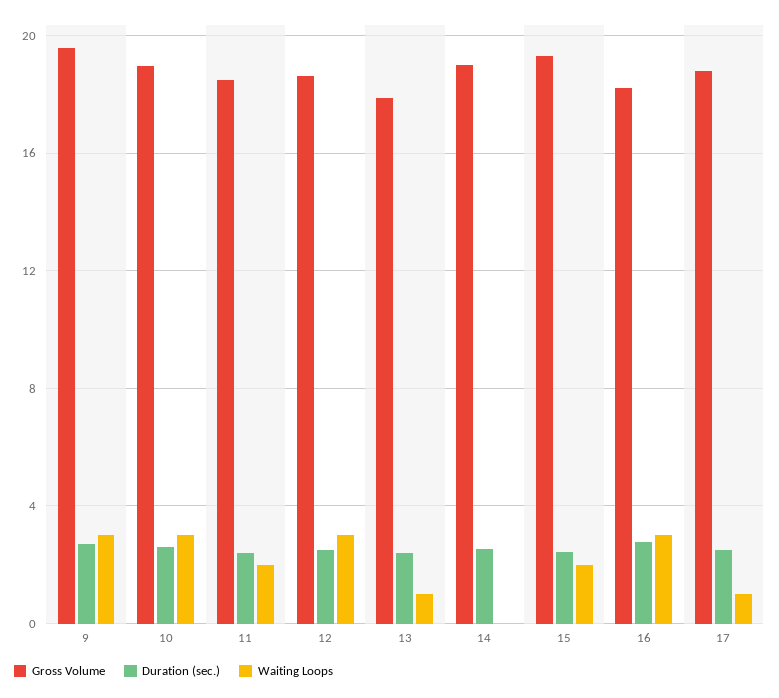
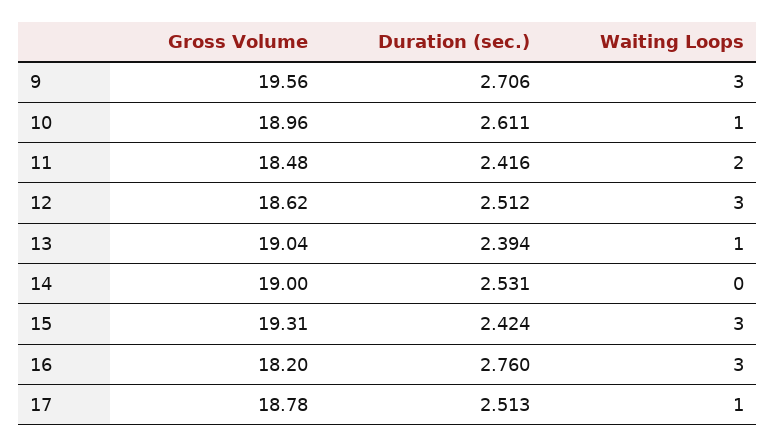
Waiting Loops, 10: 3 -> 1
Gross Volume, 13: 18 -> 19.04
Waiting Loops, 15: 2 -> 3

